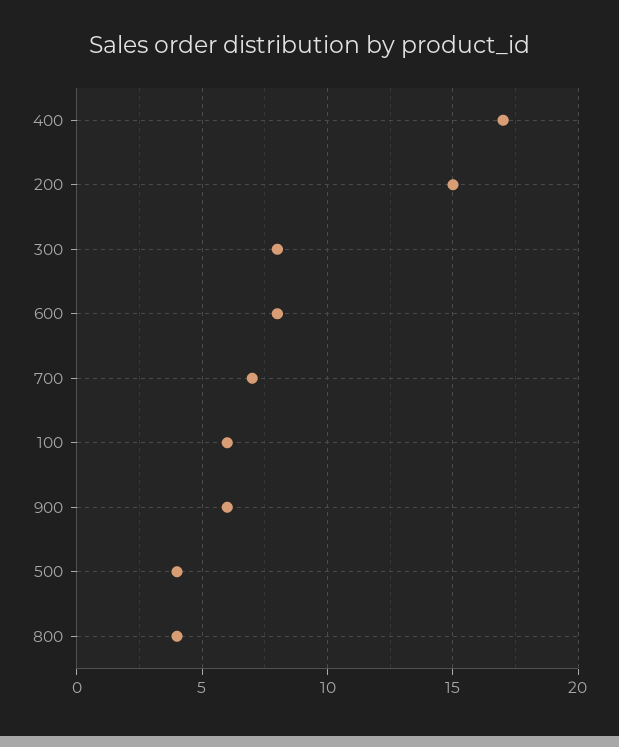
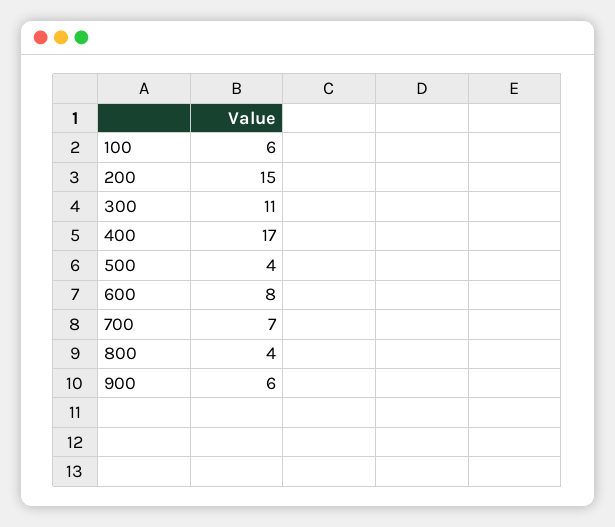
300: 8 -> 11

